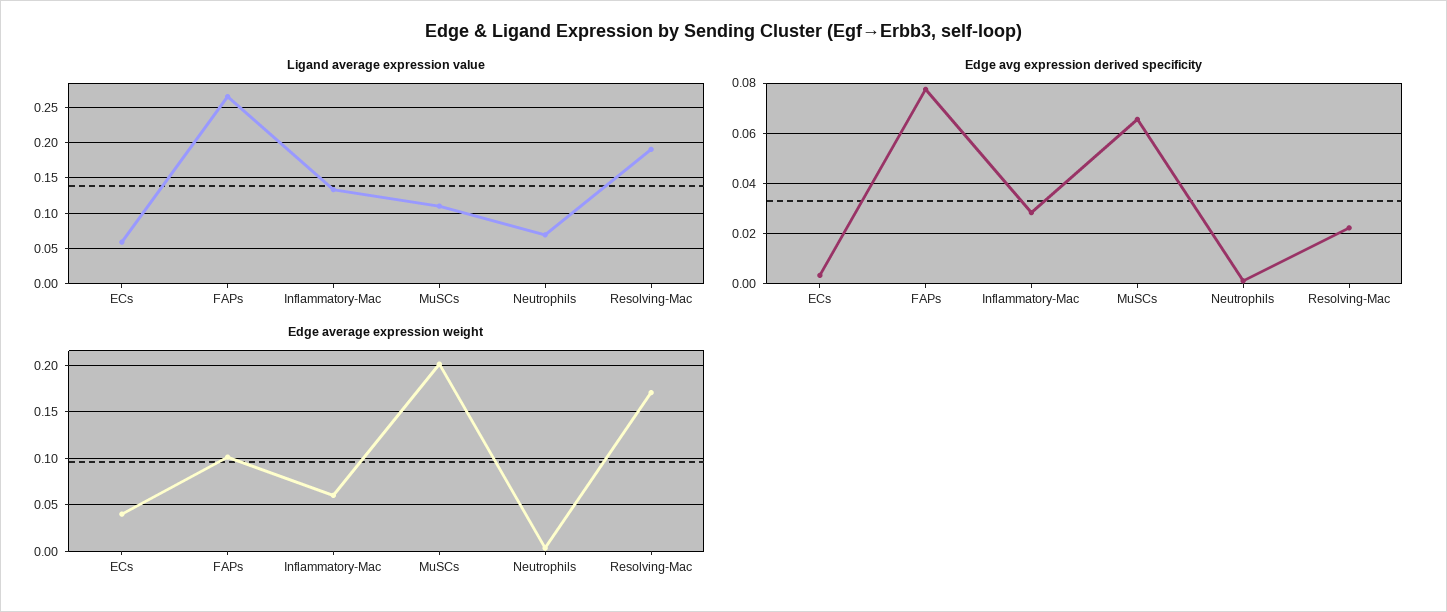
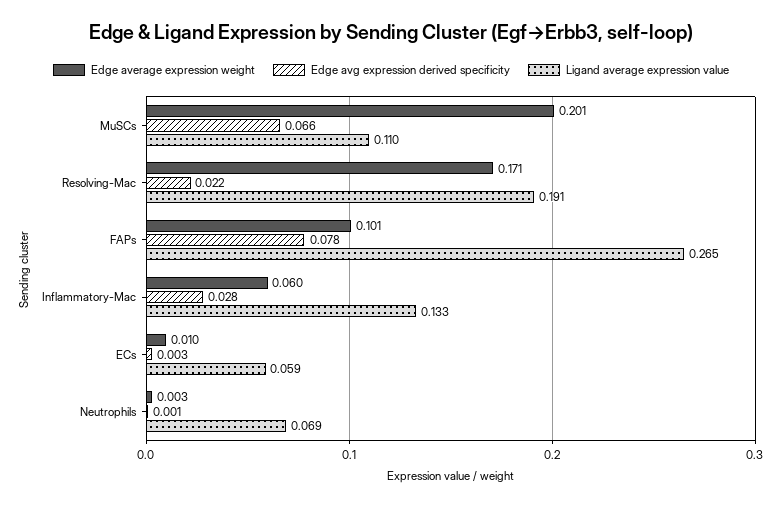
Edge average expression weight, ECs: 0.04 -> 0.01

